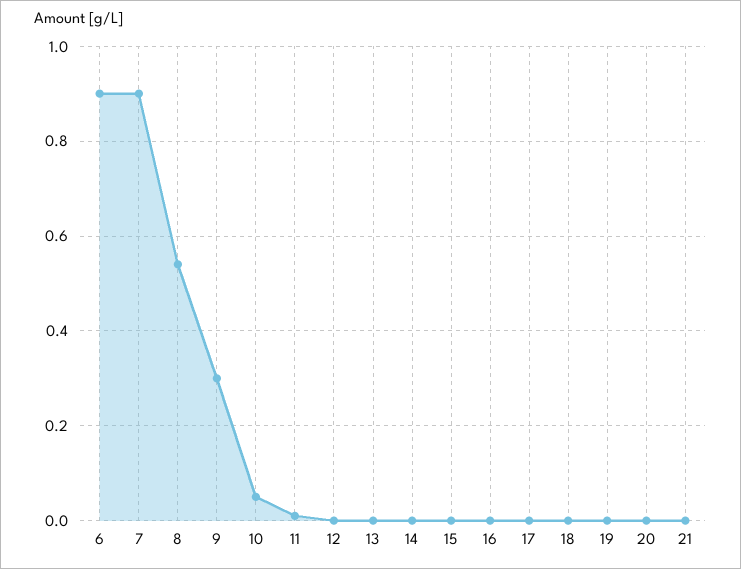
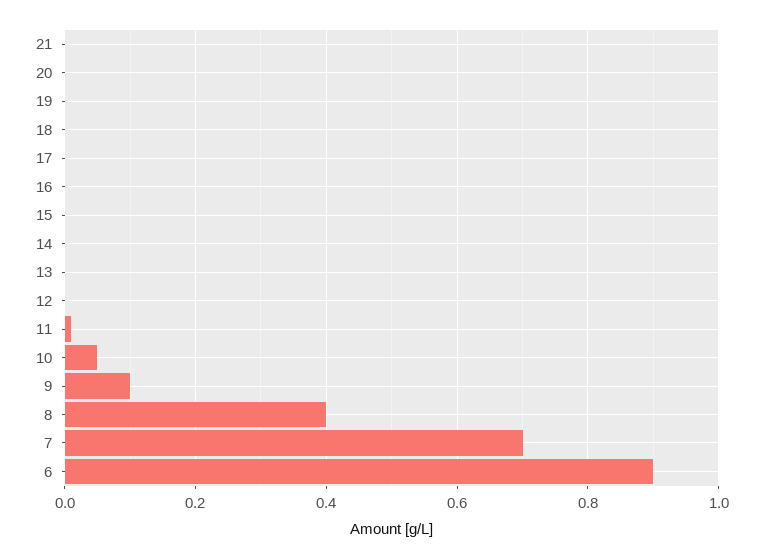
7: 0.9 -> 0.7
8: 0.55 -> 0.4
9: 0.3 -> 0.1

